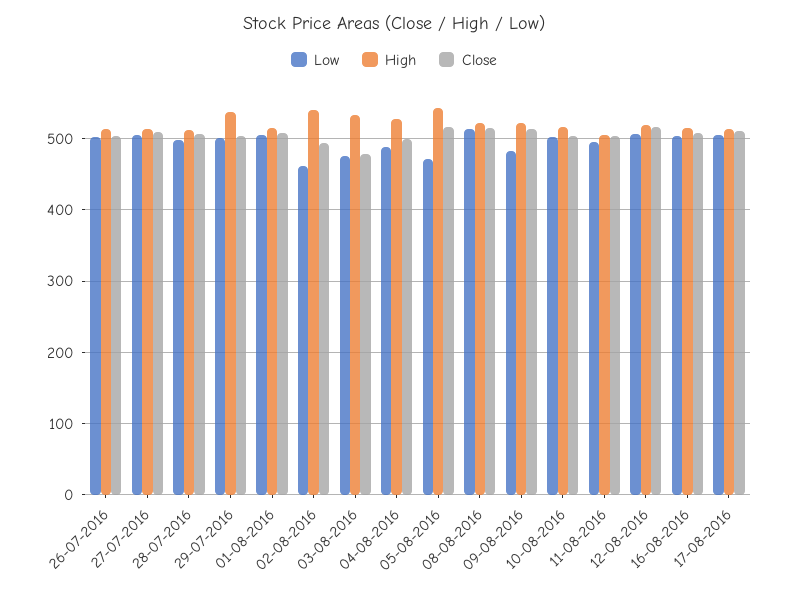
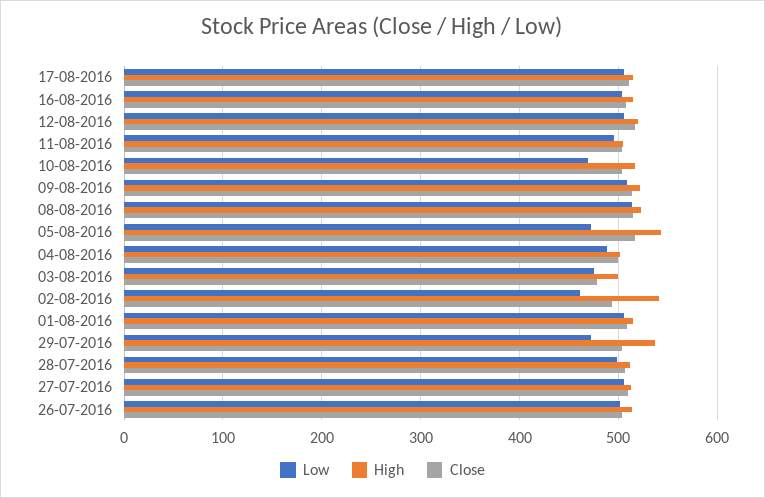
Low, 29-07-2016: 500 -> 470
High, 03-08-2016: 530 -> 500
High, 04-08-2016: 530 -> 500
Low, 09-08-2016: 480 -> 510
Low, 10-08-2016: 500 -> 470

